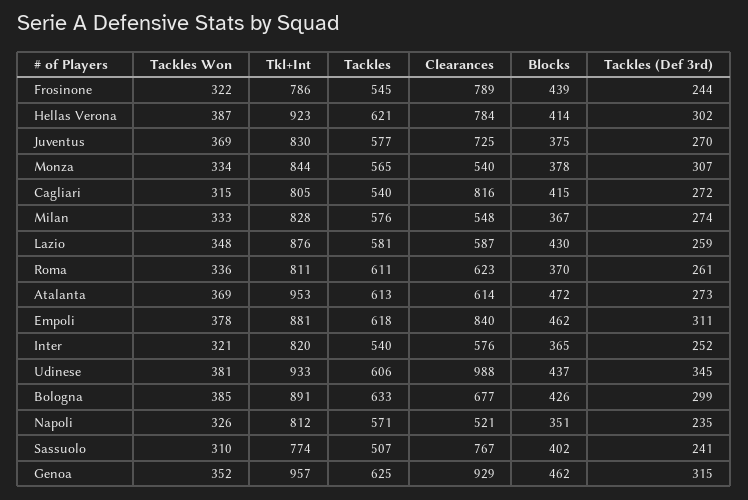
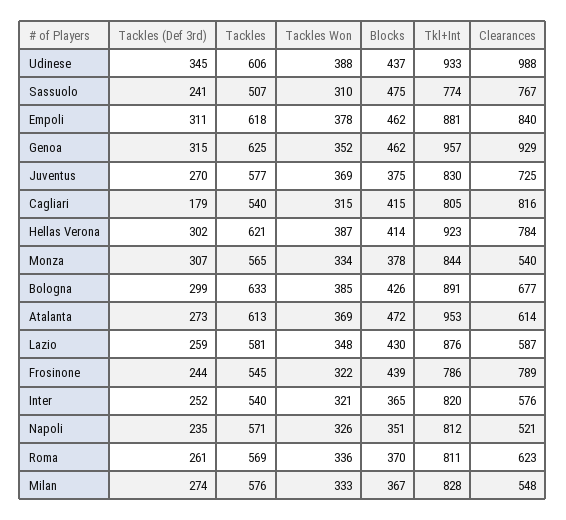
Tackles (Def 3rd), Cagliari: 272 -> 179
Tackles, Roma: 611 -> 569
Tackles Won, Udinese: 381 -> 388
Blocks, Sassuolo: 402 -> 475

